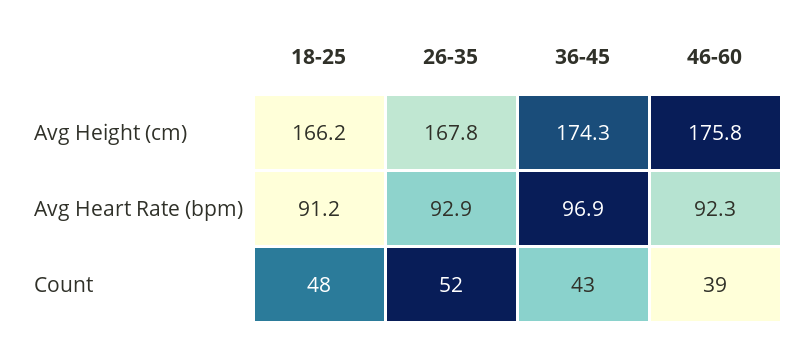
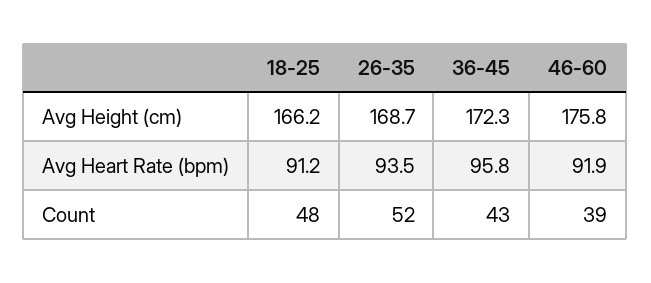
26-35, Avg Height (cm): 167.8 -> 168.7
36-45, Avg Height (cm): 174.3 -> 172.3
26-35, Avg Heart Rate (bpm): 92.9 -> 93.5
36-45, Avg Heart Rate (bpm): 96.9 -> 95.8
46-60, Avg Heart Rate (bpm): 92.3 -> 91.9

